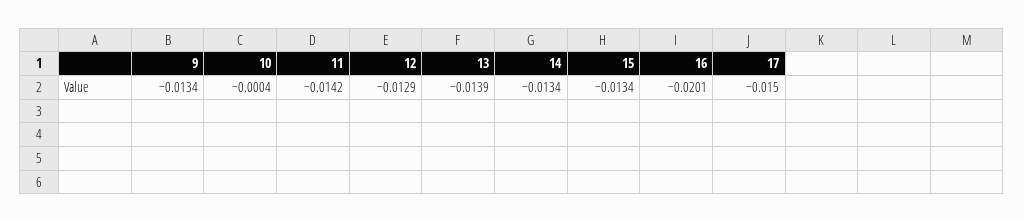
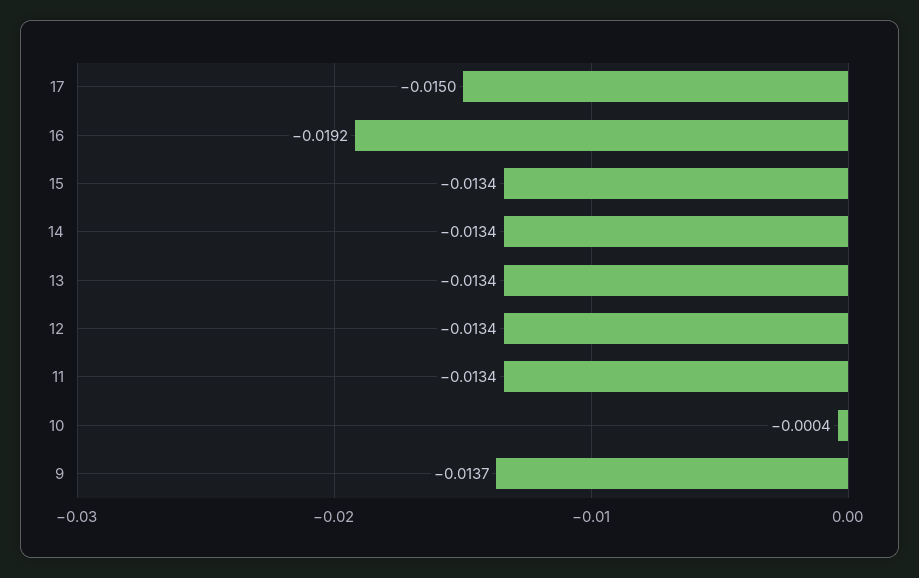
9: -0.0134 -> -0.0137
11: -0.0142 -> -0.0134
12: -0.0129 -> -0.0134
13: -0.0139 -> -0.0134
16: -0.0201 -> -0.0192

